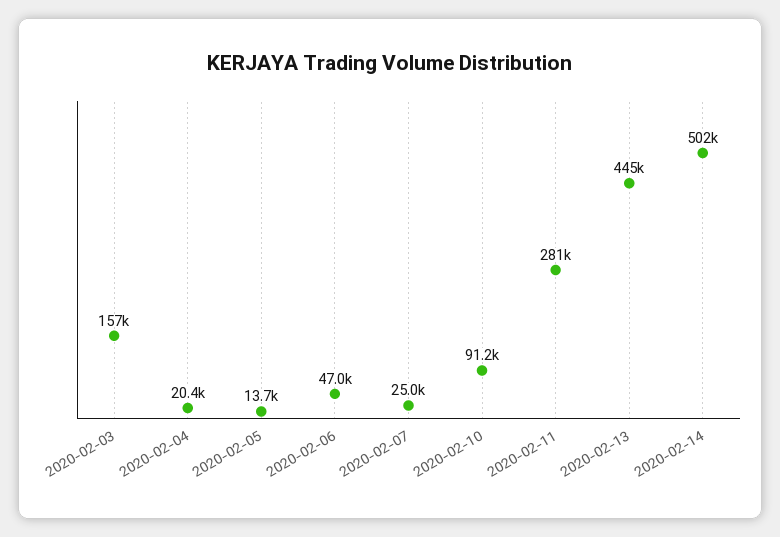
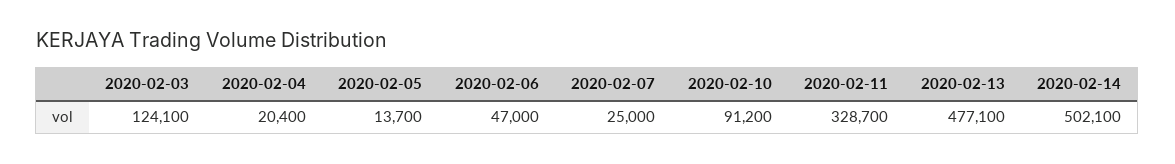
2020-02-03: 157000 -> 124100
2020-02-11: 281000 -> 328700
2020-02-13: 445000 -> 477100

